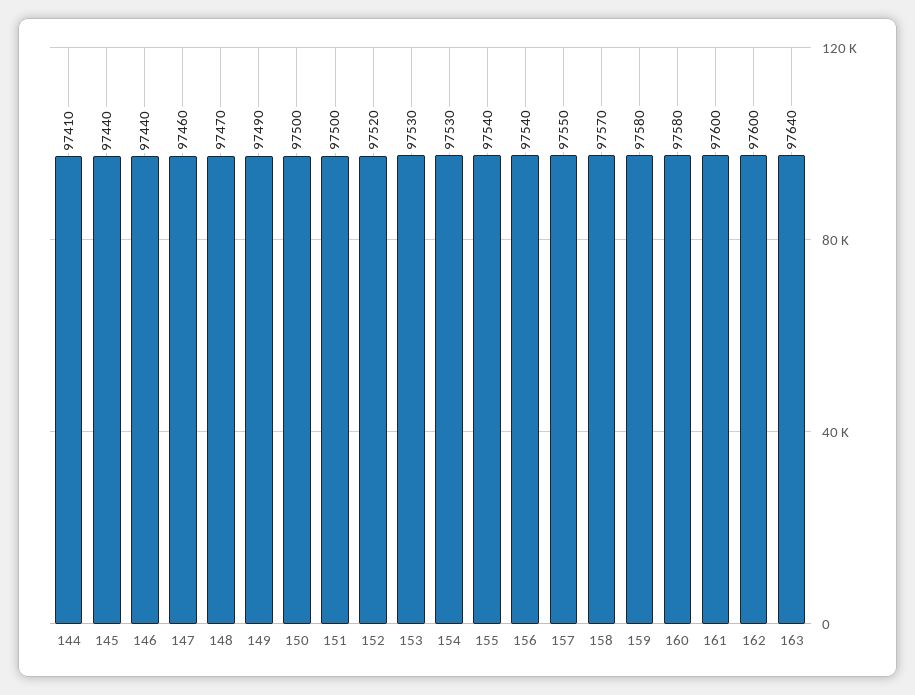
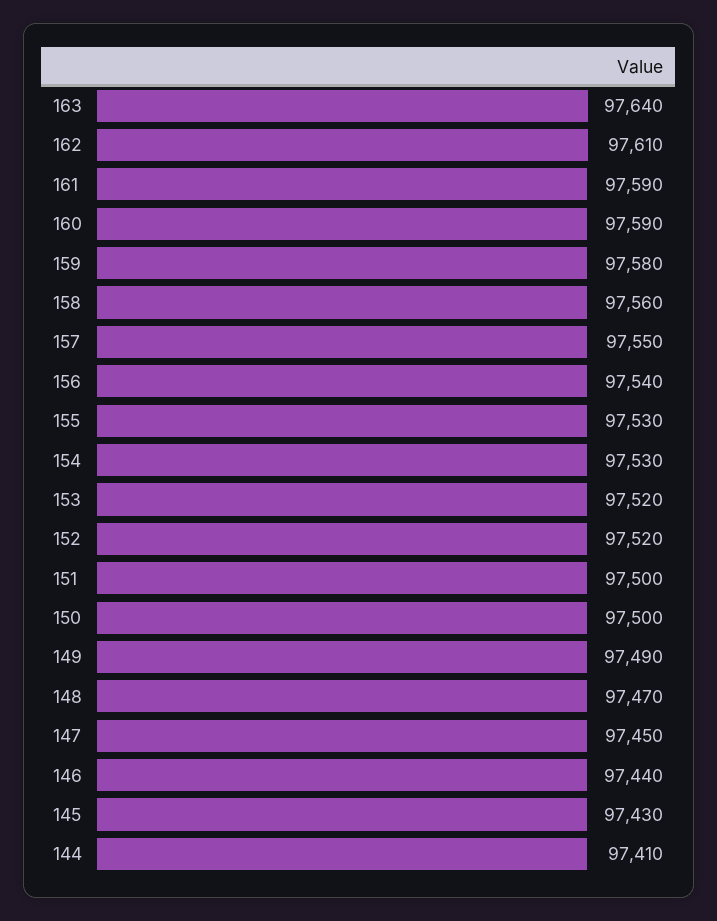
145: 97440 -> 97430
147: 97460 -> 97450
153: 97530 -> 97520
155: 97540 -> 97530
158: 97570 -> 97560
160: 97580 -> 97590
161: 97600 -> 97590
162: 97600 -> 97610

